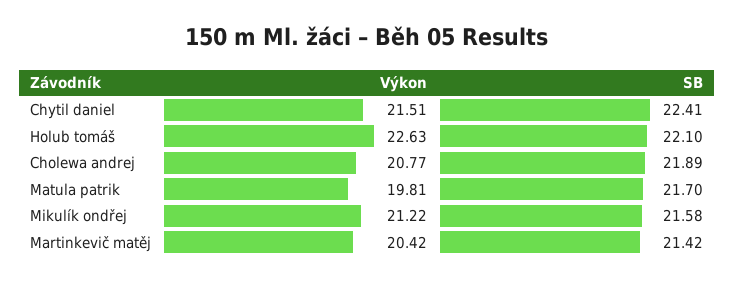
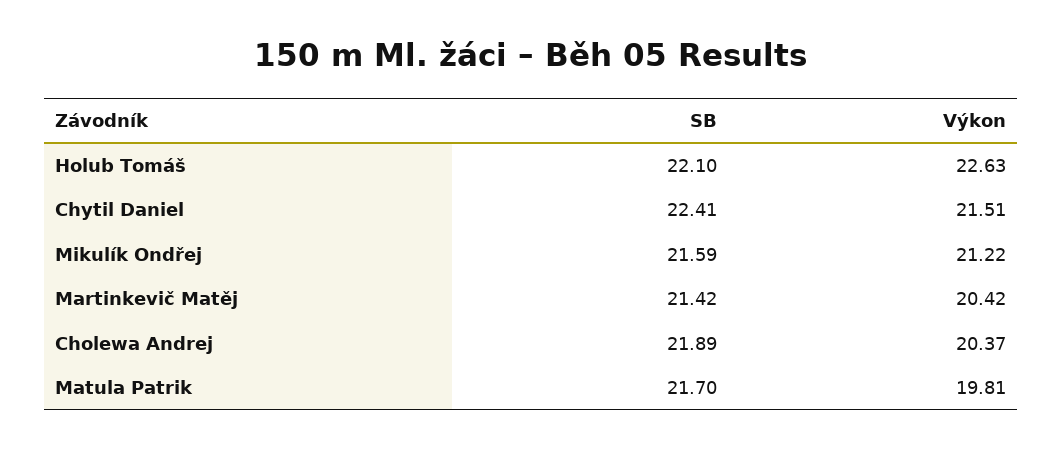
Výkon, Cholewa andrej: 20.77 -> 20.37
SB, Mikulík ondřej: 21.58 -> 21.59

